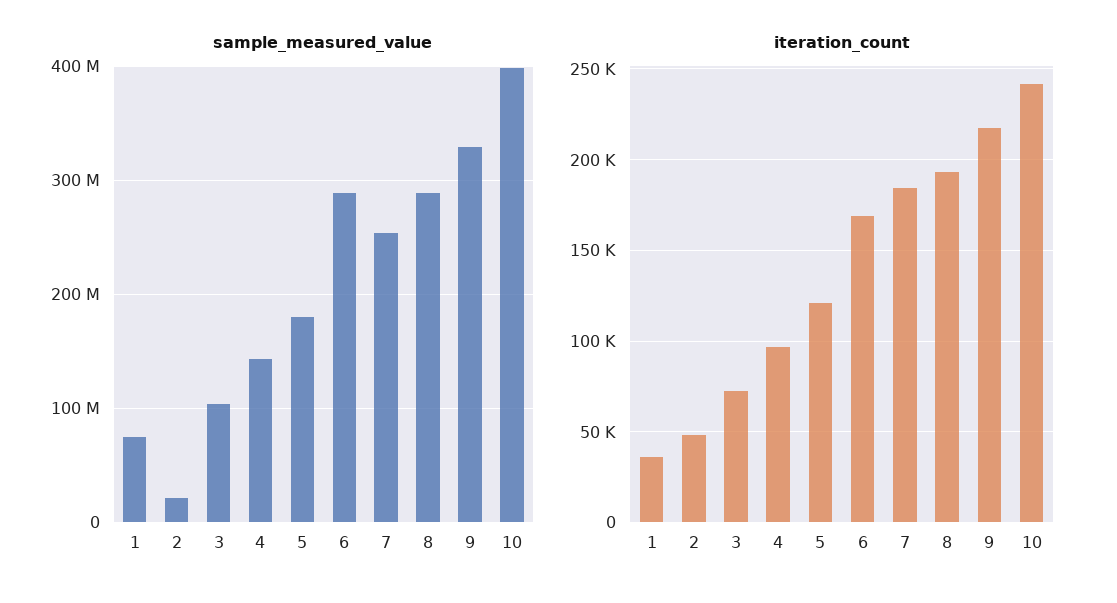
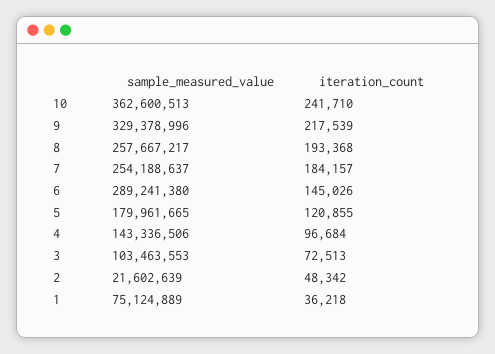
sample_measured_value, 8: 290000000 -> 257667217
sample_measured_value, 10: 400000000 -> 362600513
iteration_count, 6: 170000 -> 145026

